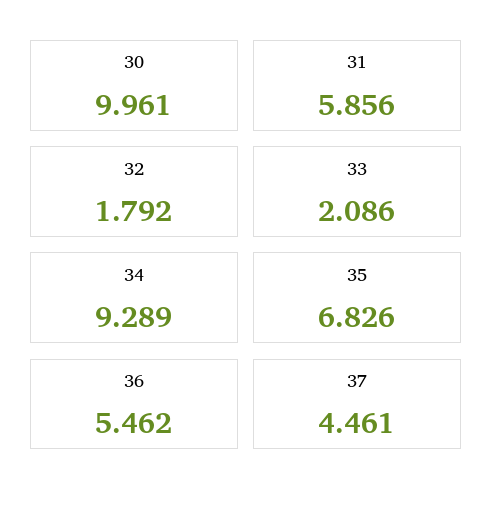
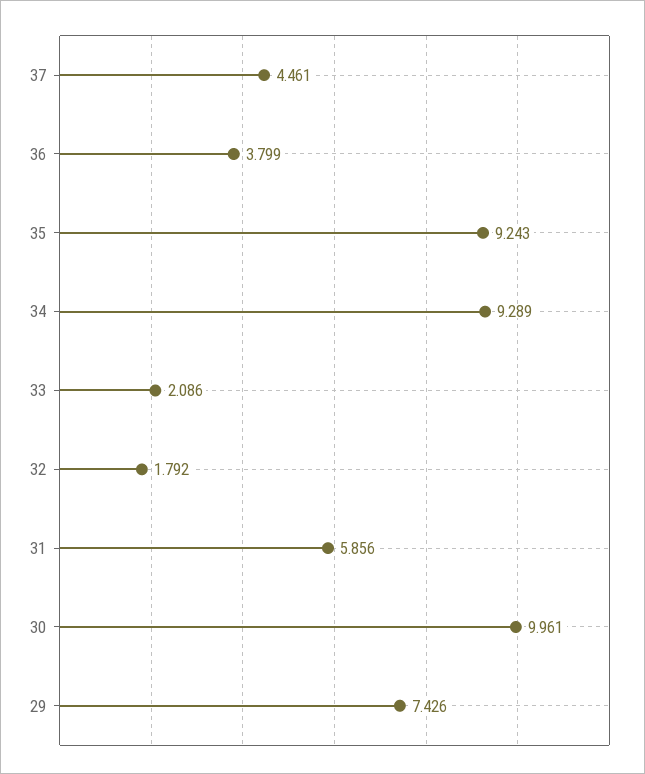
35: 6.826 -> 9.243
36: 5.462 -> 3.799
29: none -> 7.426

